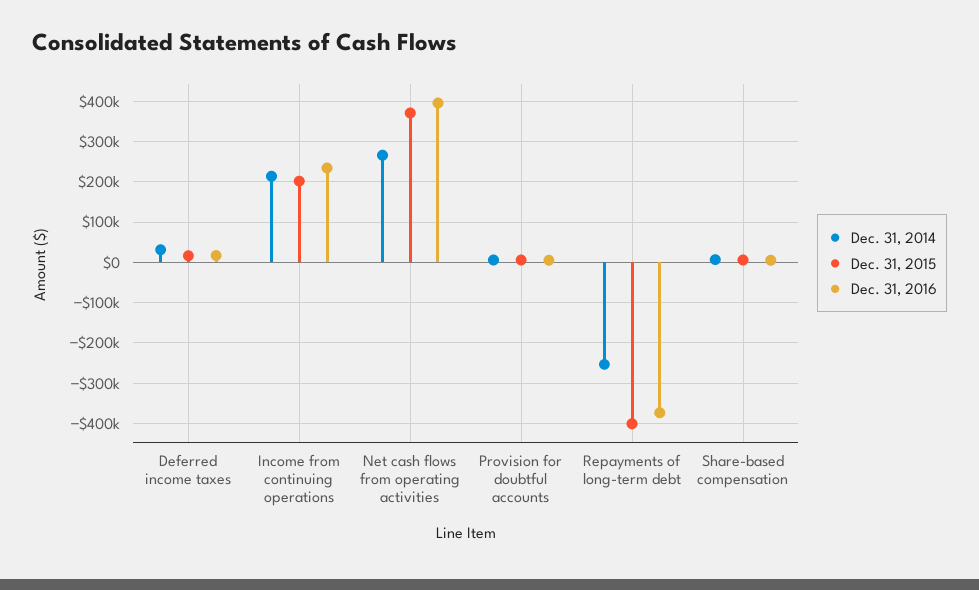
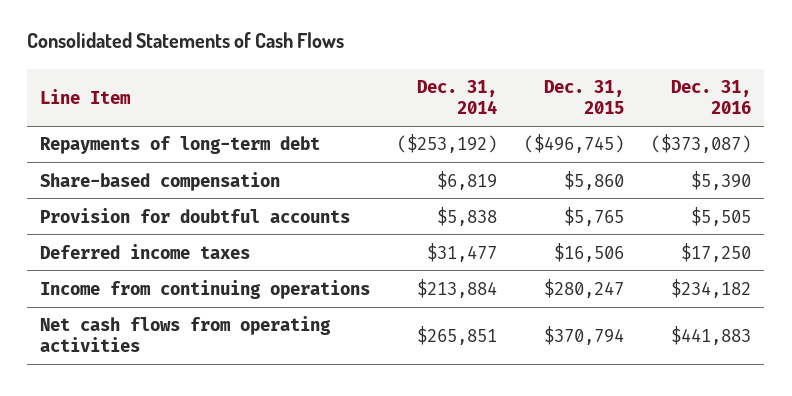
Dec. 31, 2015, Income from continuing operations: 200000 -> 280247
Dec. 31, 2016, Net cash flows from operating activities: 400000 -> 441883
Dec. 31, 2015, Repayments of long-term debt: -400000 -> -496745

